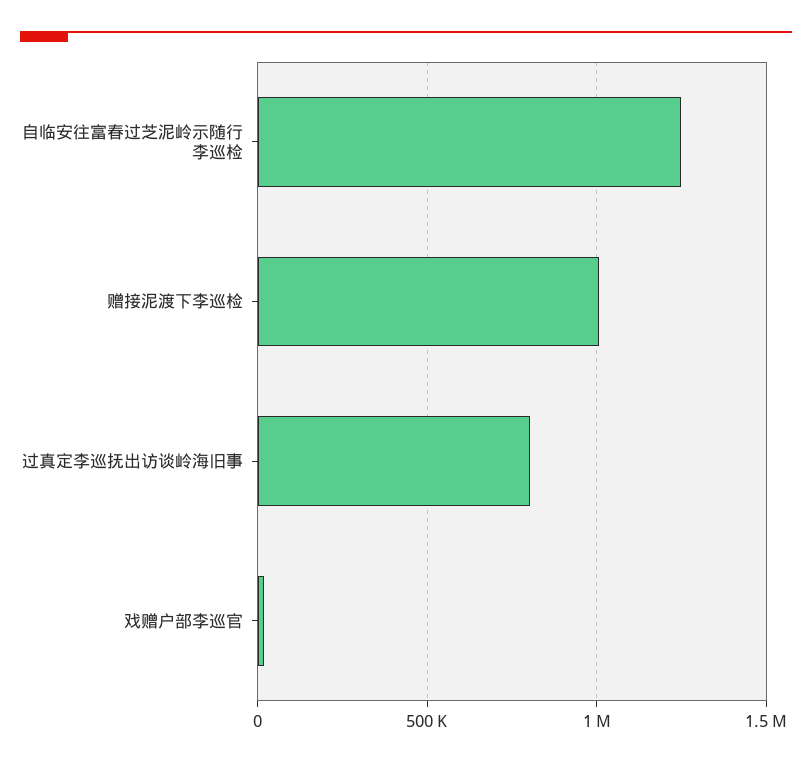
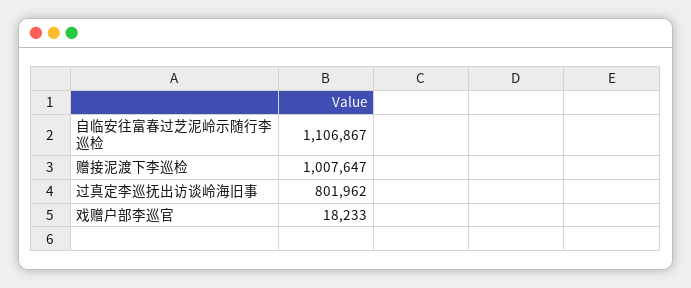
自临安往富春过芝泥岭示随行李巡检: 1250000 -> 1106867

